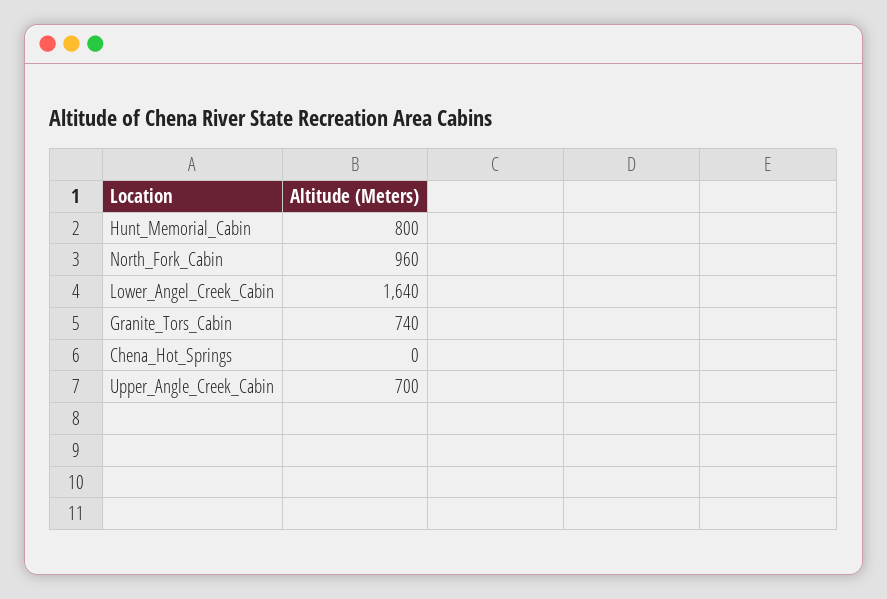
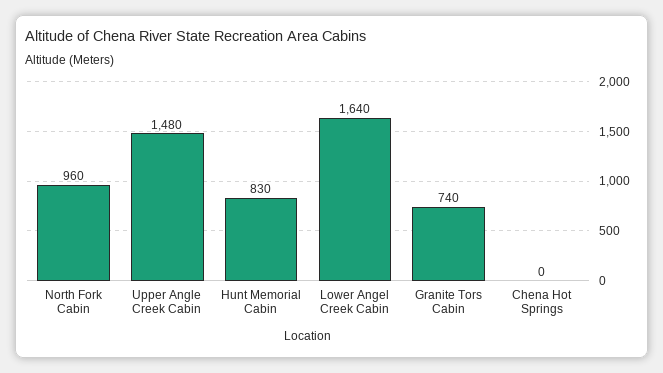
Hunt_Memorial_Cabin: 800 -> 830
Upper_Angle_Creek_Cabin: 700 -> 1480

